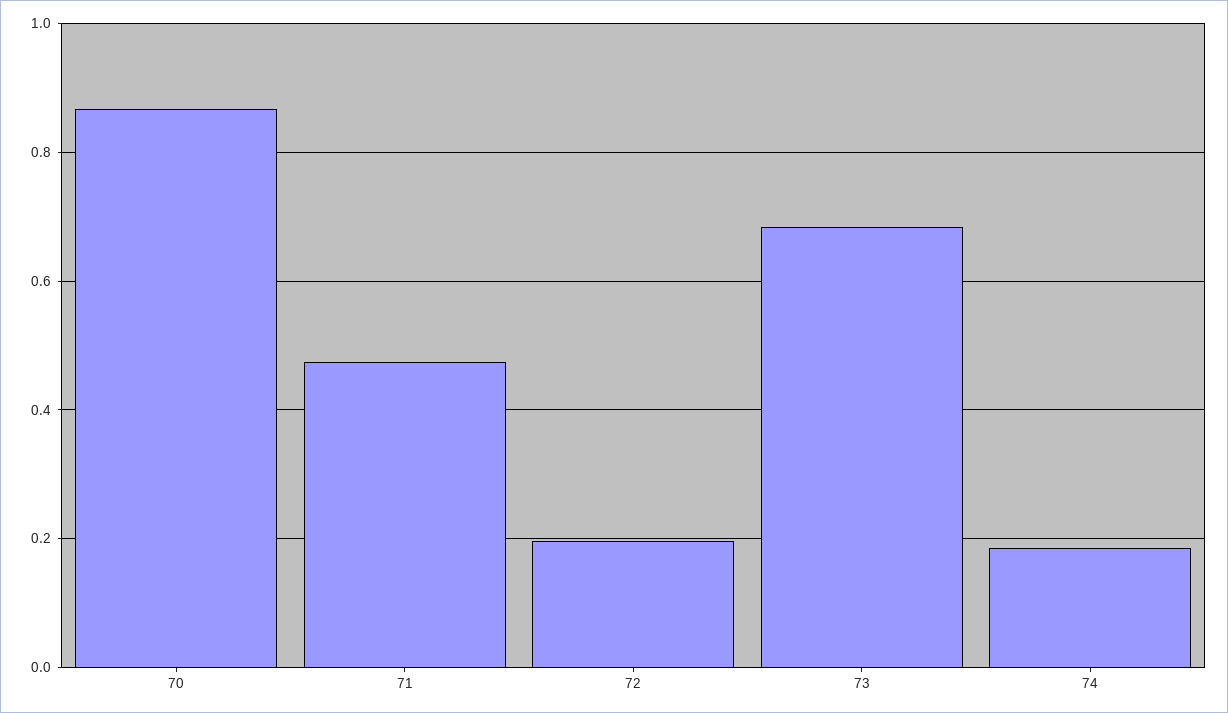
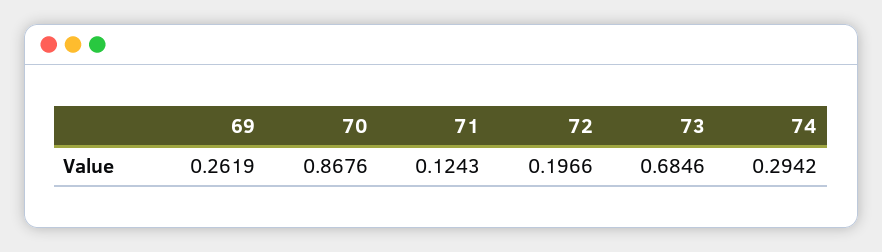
71: 0.48 -> 0.1243
74: 0.18 -> 0.2942
69: none -> 0.2619

